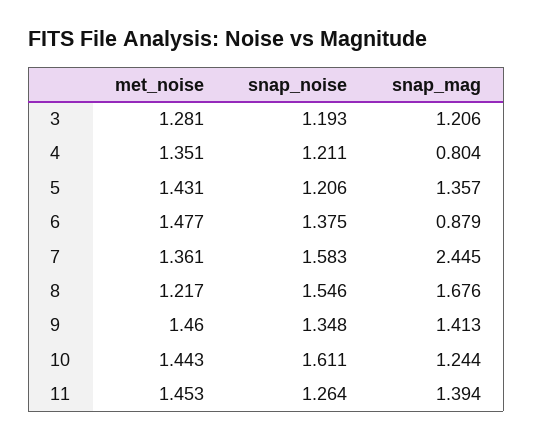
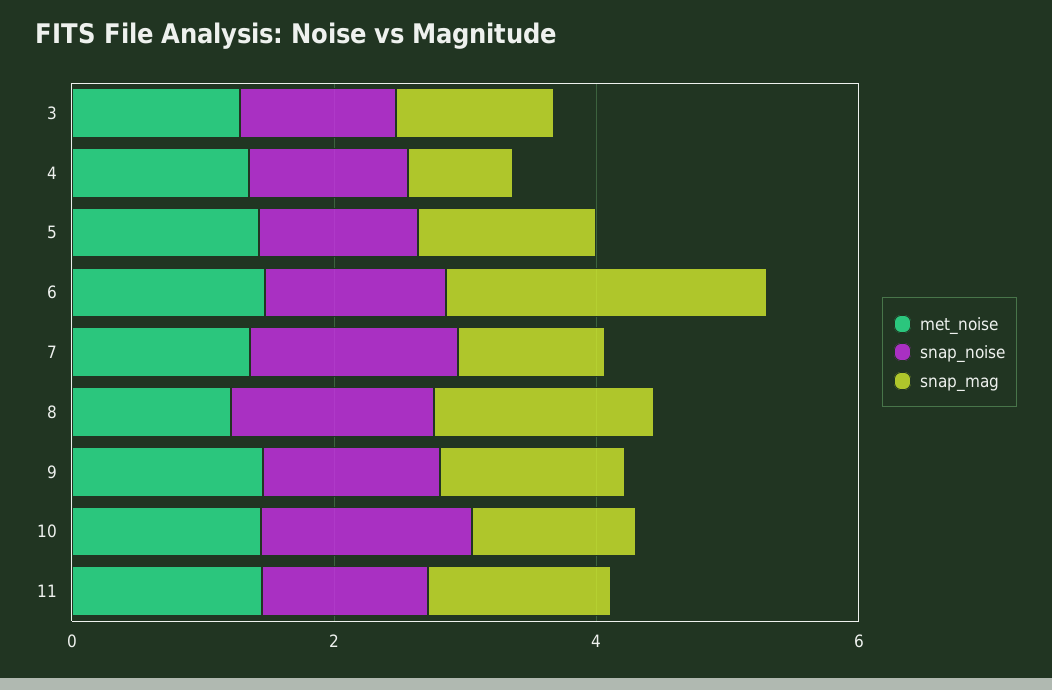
snap_mag, 6: 0.879 -> 2.5
snap_mag, 7: 2.445 -> 1

